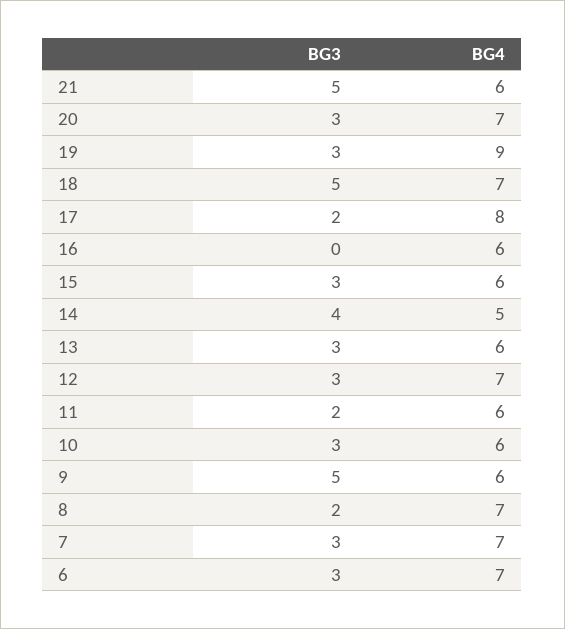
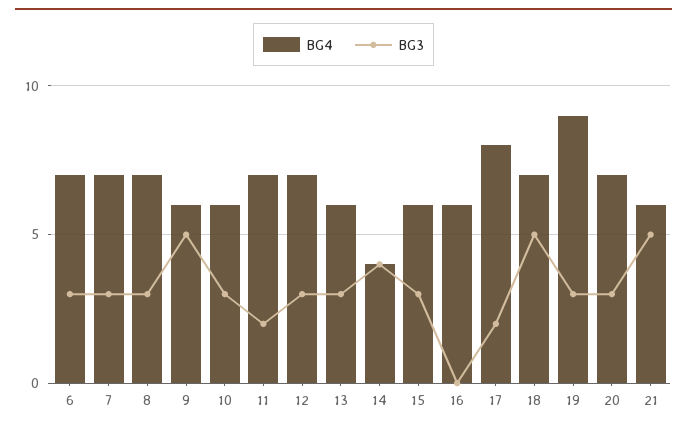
BG4, 14: 5 -> 4
BG4, 11: 6 -> 7
BG3, 8: 2 -> 3

